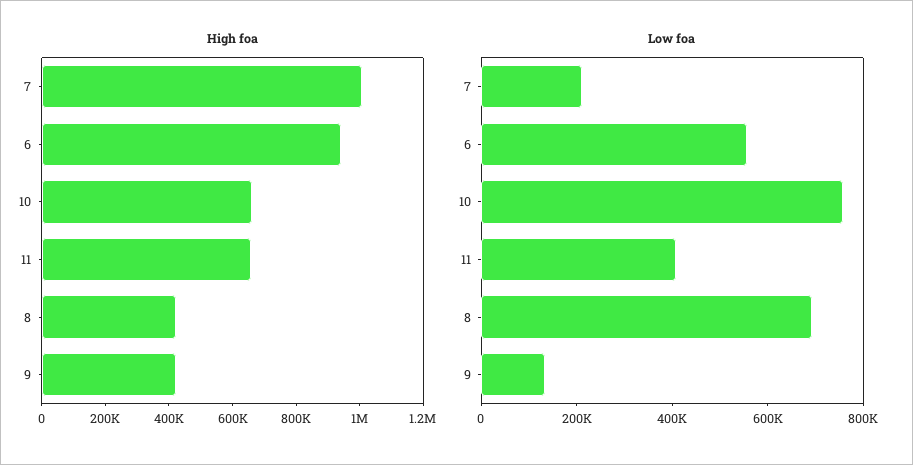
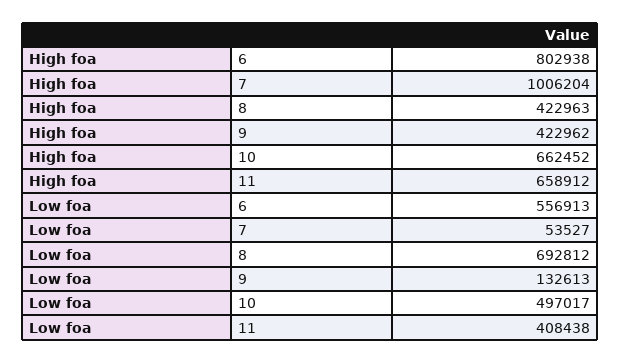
High foa, 6: 950000 -> 802938
Low foa, 7: 200000 -> 53527
Low foa, 10: 750000 -> 497017

